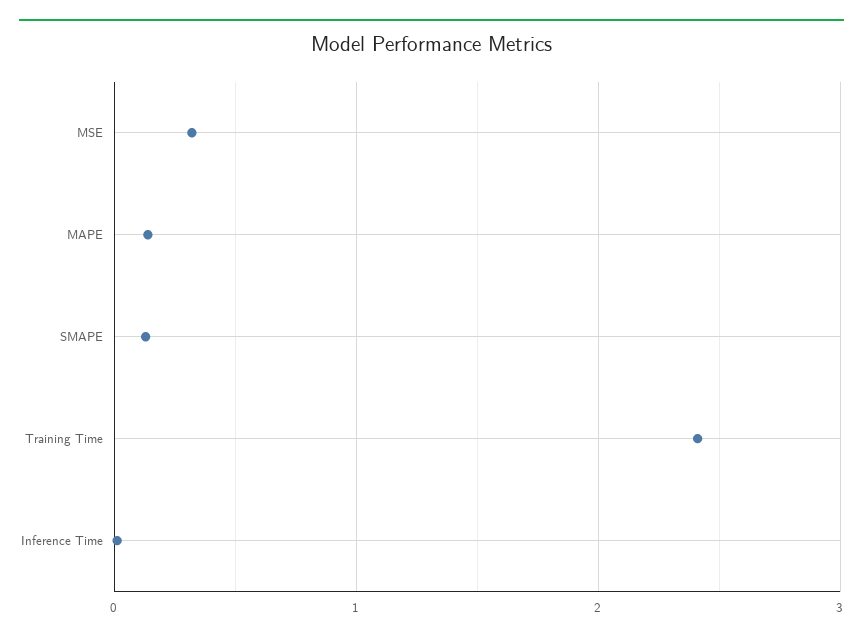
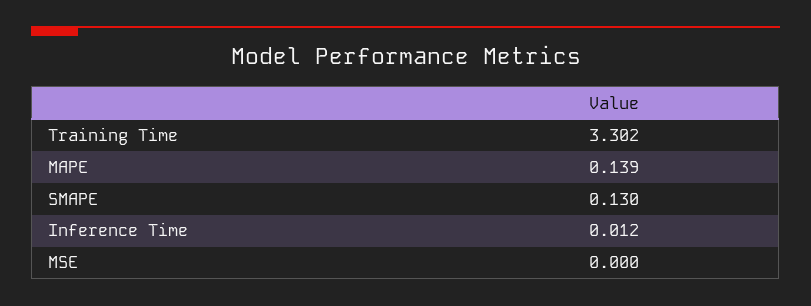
MSE: 0.3 -> 0
Training Time: 2.4 -> 3.302

